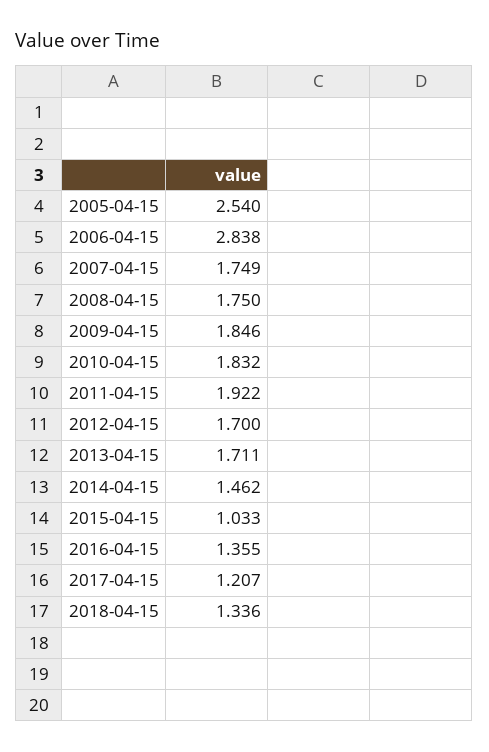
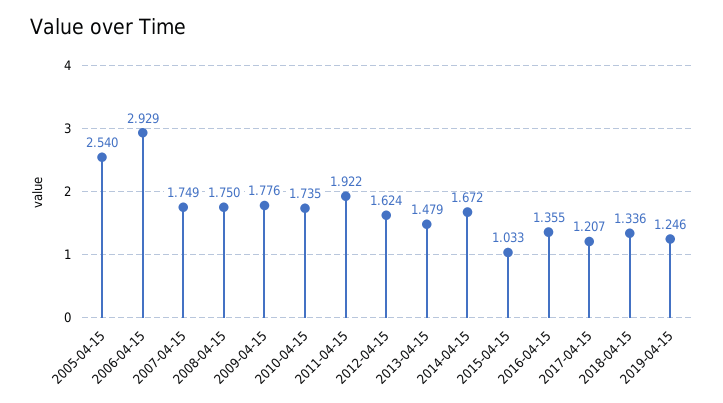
2006-04-15: 2.838 -> 2.929
2009-04-15: 1.846 -> 1.776
2010-04-15: 1.832 -> 1.735
2012-04-15: 1.7 -> 1.624
2013-04-15: 1.711 -> 1.479
2014-04-15: 1.462 -> 1.672
2019-04-15: none -> 1.246

